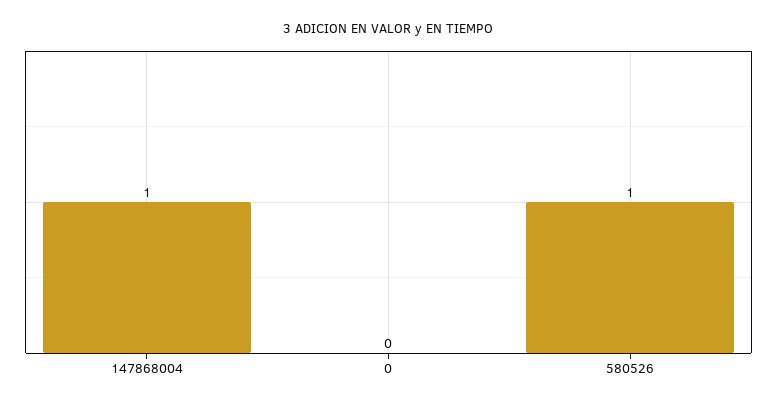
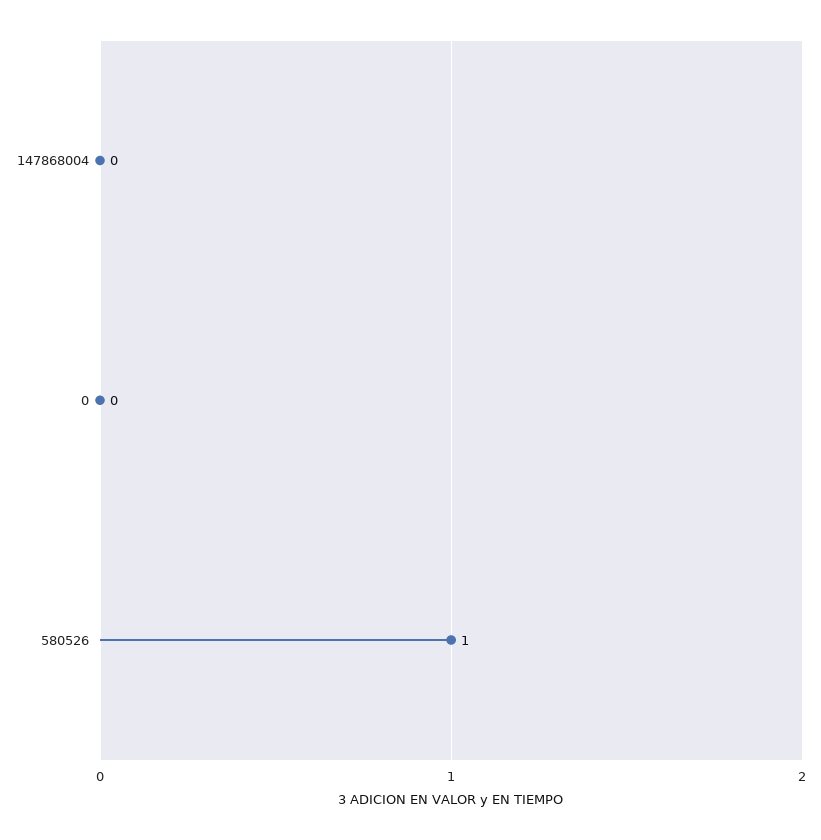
147868004: 1 -> 0

